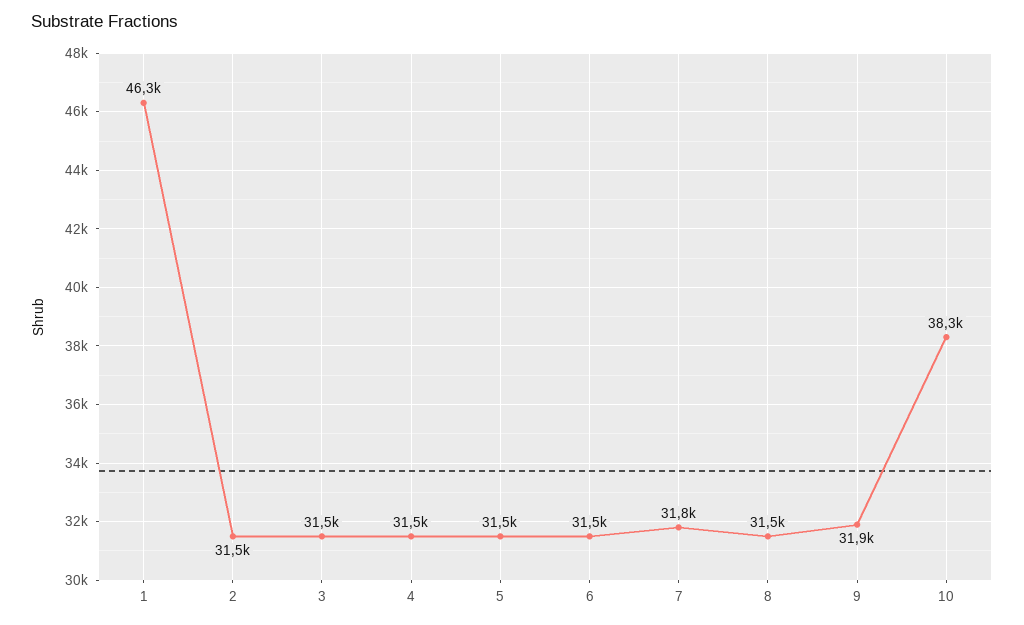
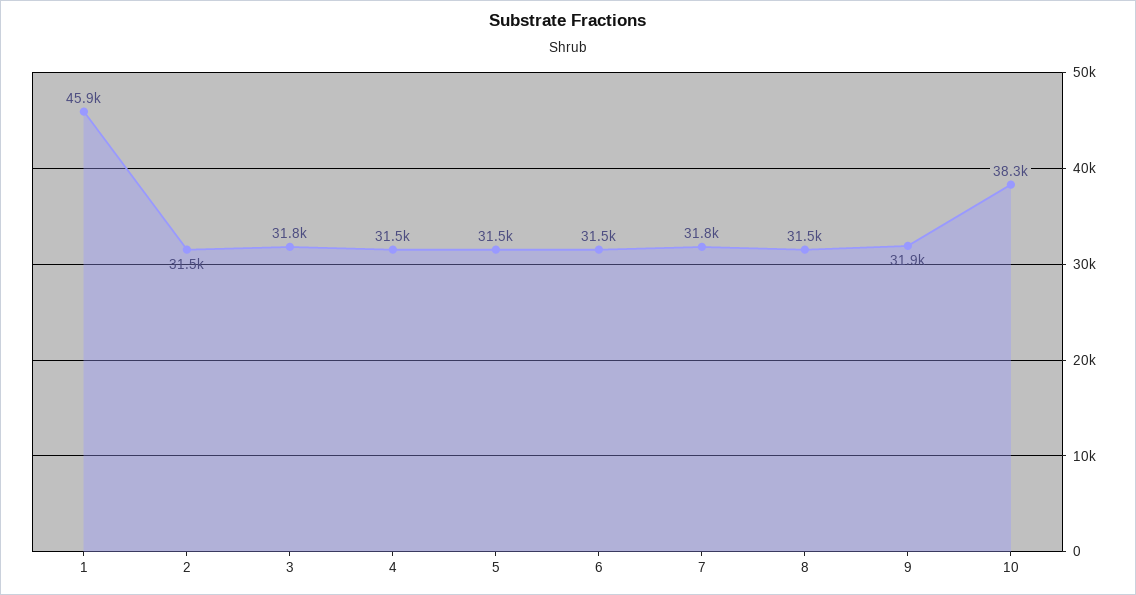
1: 46300 -> 45900
3: 31500 -> 31800

